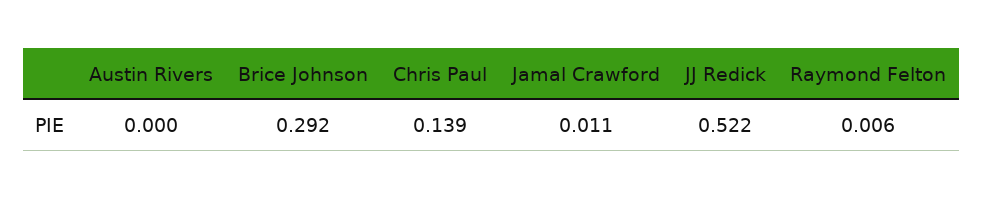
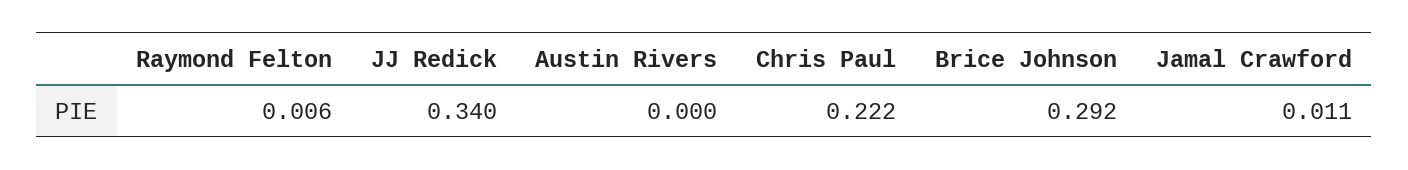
Chris Paul: 0.139 -> 0.222
JJ Redick: 0.522 -> 0.34

